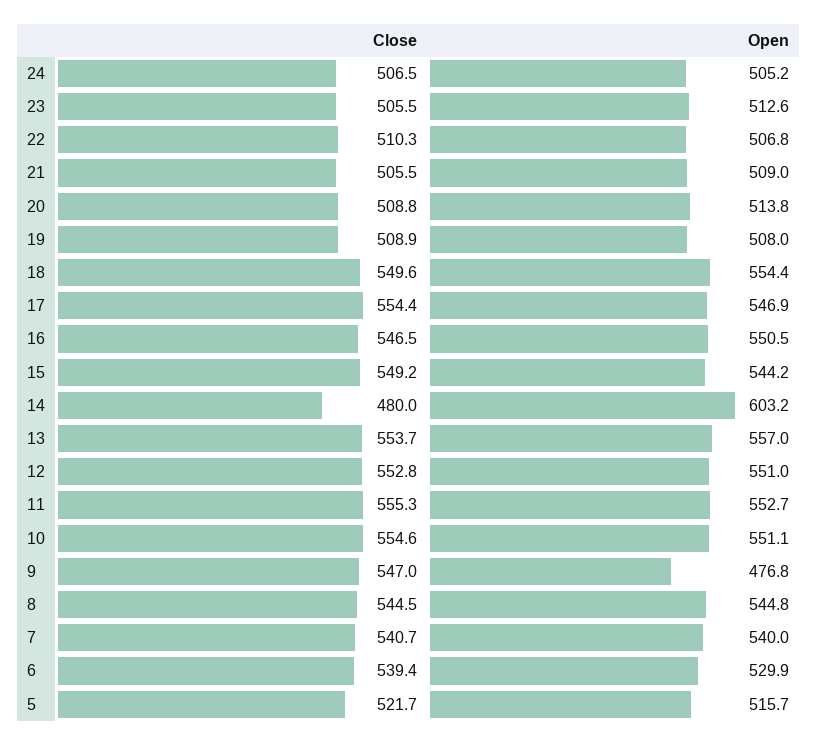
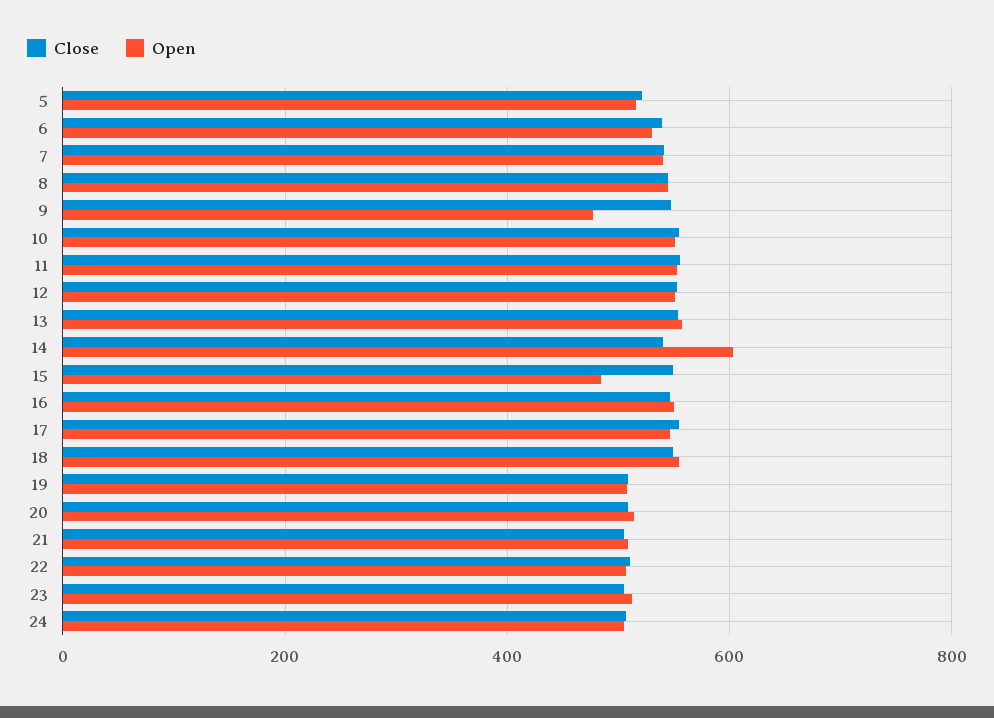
Open, 15: 544.2 -> 480
Close, 14: 480 -> 540

